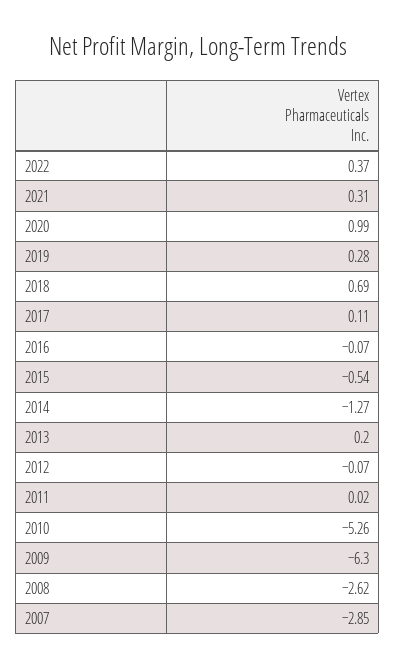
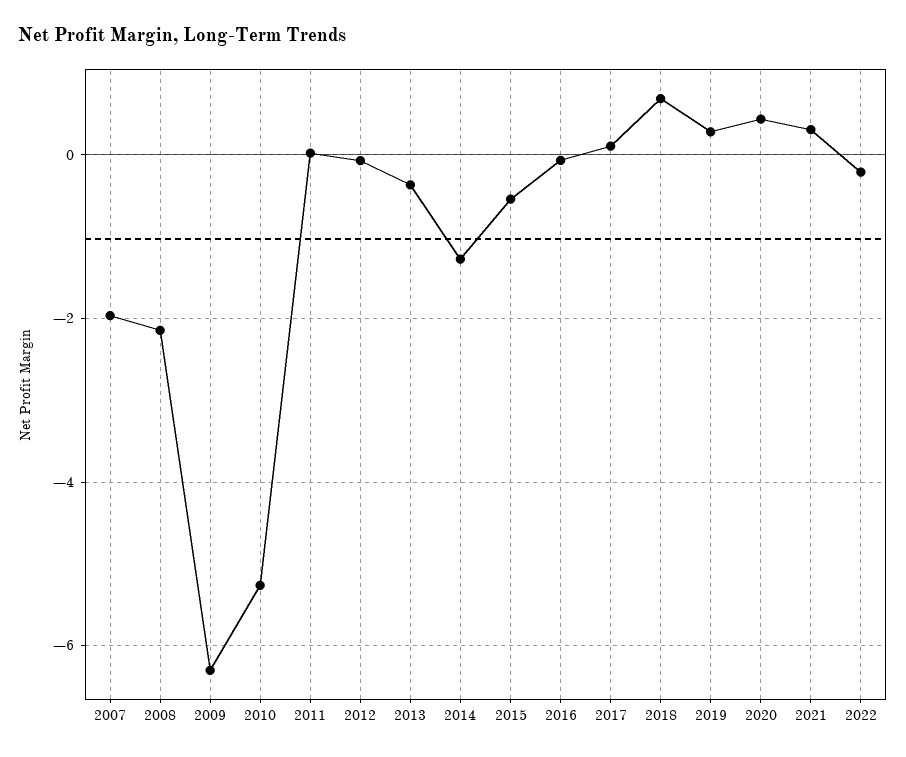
2022: 0.37 -> -0.2
2020: 0.99 -> 0.4
2013: 0.2 -> -0.4
2008: -2.62 -> -2.2
2007: -2.85 -> -2

